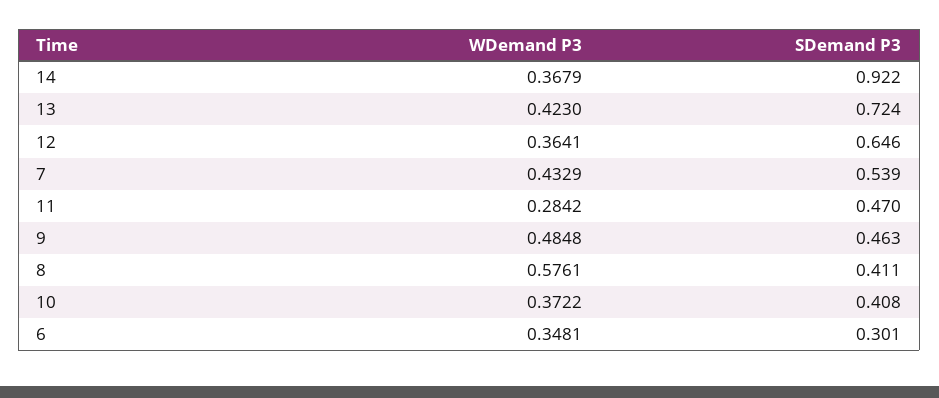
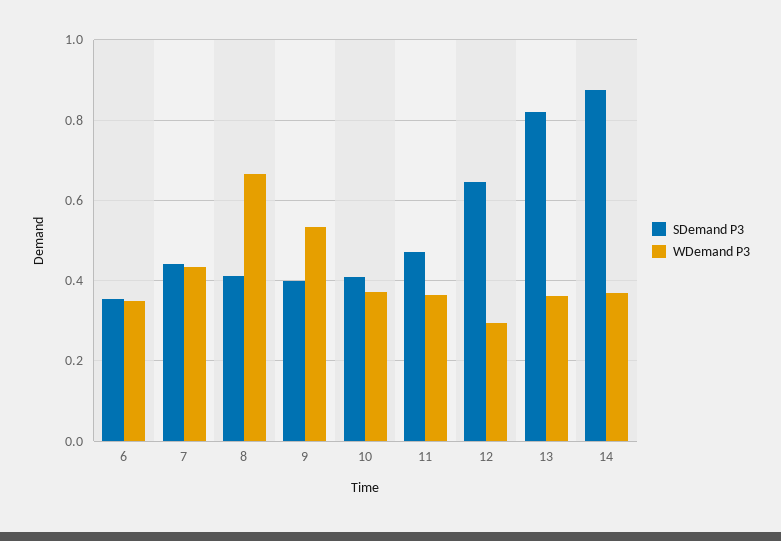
SDemand P3, 14: 0.922 -> 0.88
WDemand P3, 13: 0.423 -> 0.36
SDemand P3, 13: 0.724 -> 0.82
WDemand P3, 12: 0.3641 -> 0.3
SDemand P3, 7: 0.539 -> 0.44
WDemand P3, 11: 0.2842 -> 0.36
WDemand P3, 9: 0.4848 -> 0.54
SDemand P3, 9: 0.463 -> 0.4
WDemand P3, 8: 0.5761 -> 0.66
SDemand P3, 6: 0.301 -> 0.36

